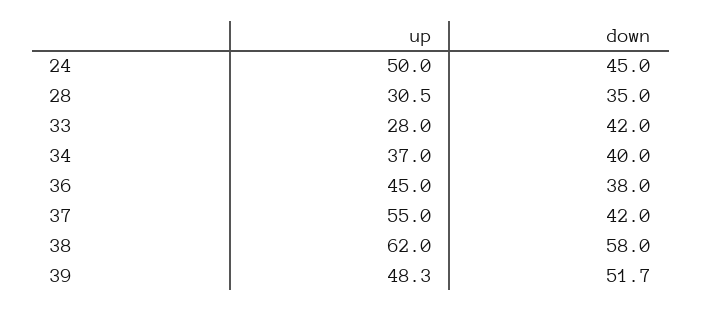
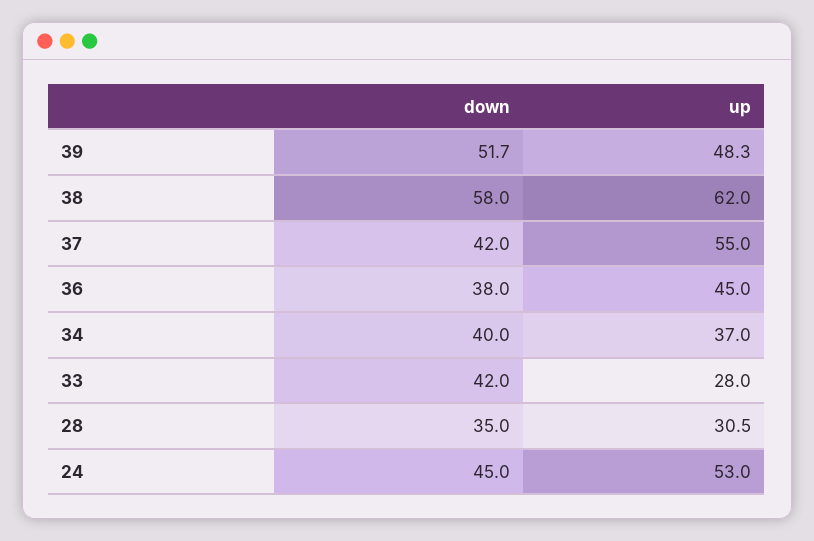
up, 24: 50 -> 53

